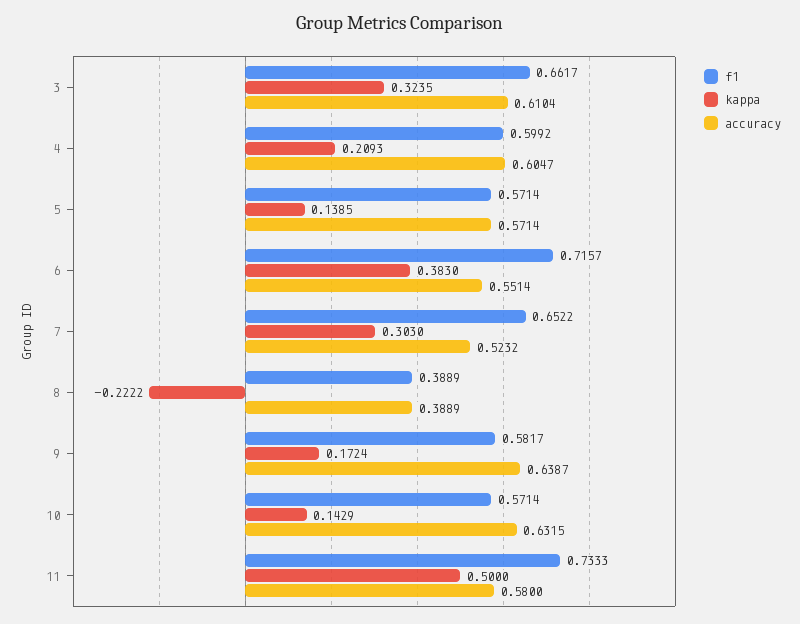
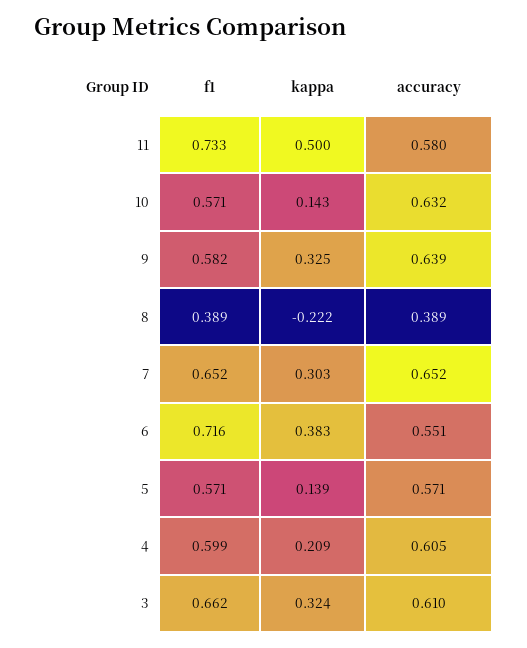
accuracy, 7: 0.5232 -> 0.652
kappa, 9: 0.1724 -> 0.325

